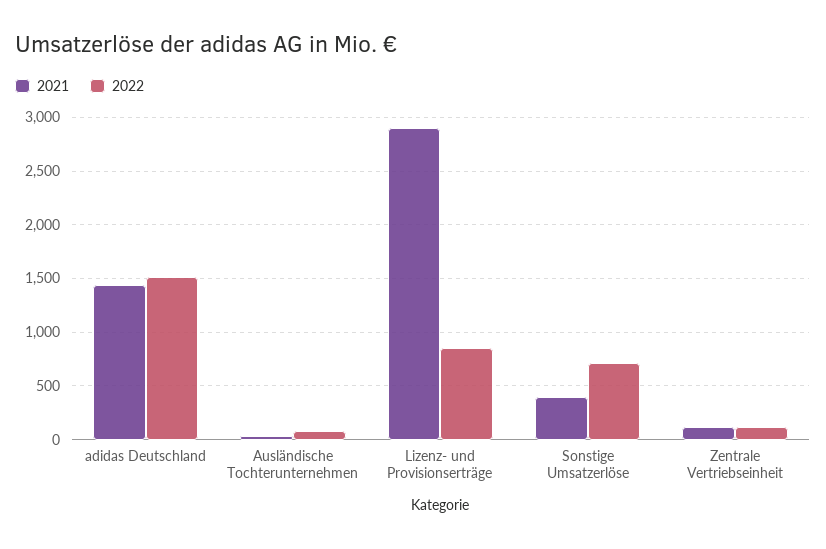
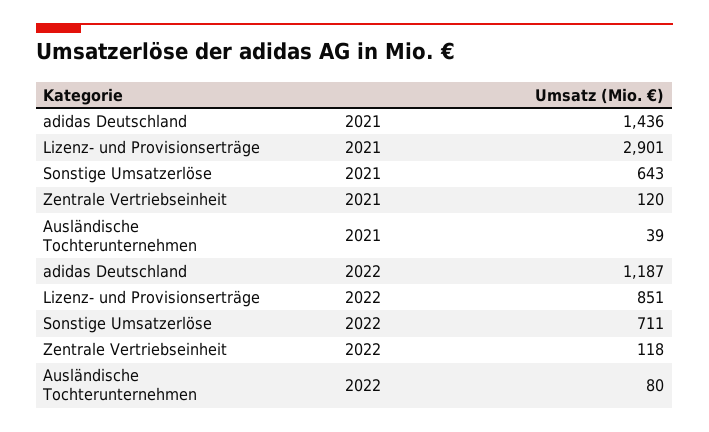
2022, adidas Deutschland: 1500 -> 1187
2021, Sonstige Umsatzerlöse: 400 -> 643

